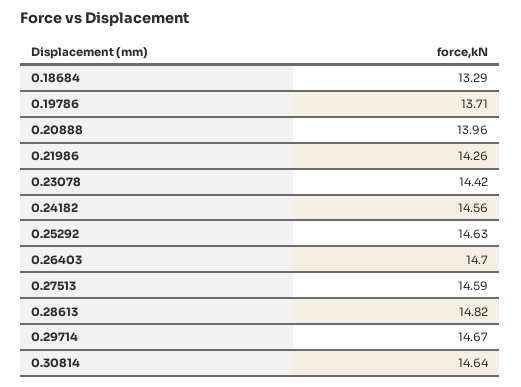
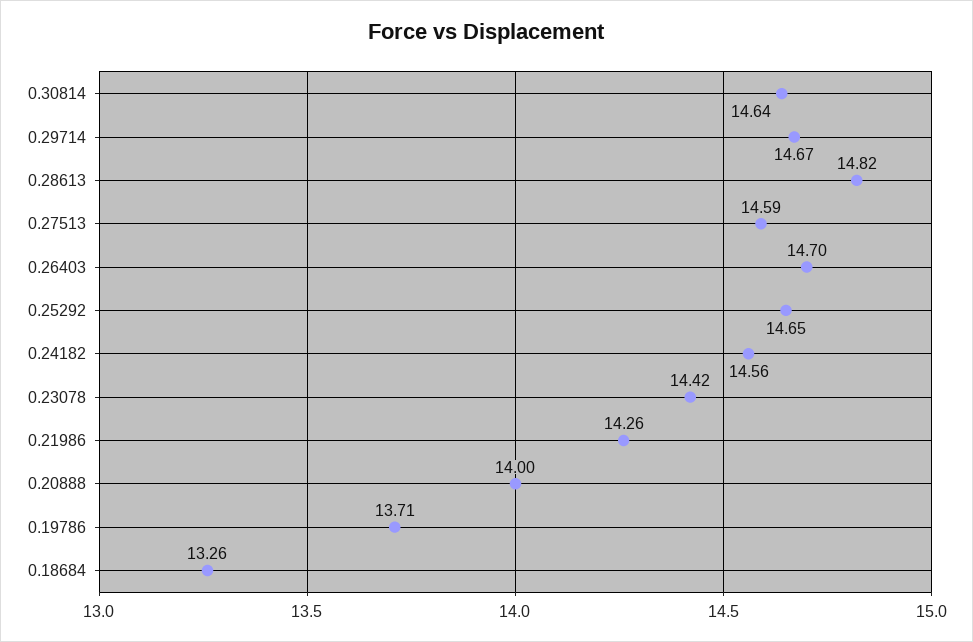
0.18684: 13.29 -> 13.26
0.20888: 13.96 -> 14
0.25292: 14.63 -> 14.65

